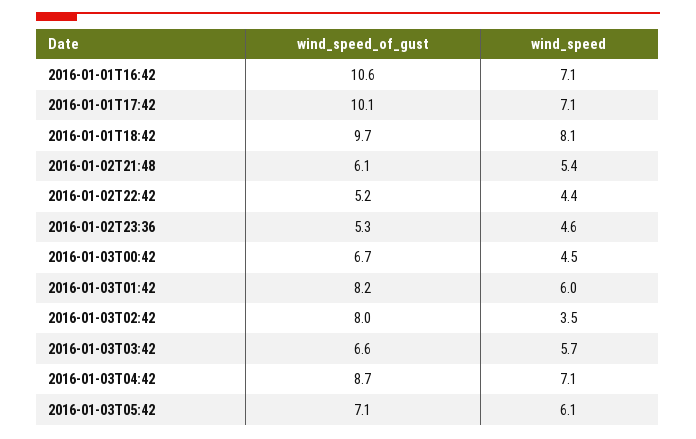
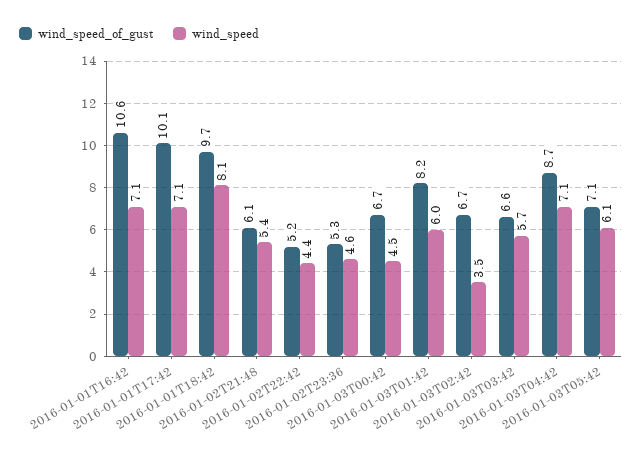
wind_speed_of_gust, 2016-01-03T02:42: 8 -> 6.7

